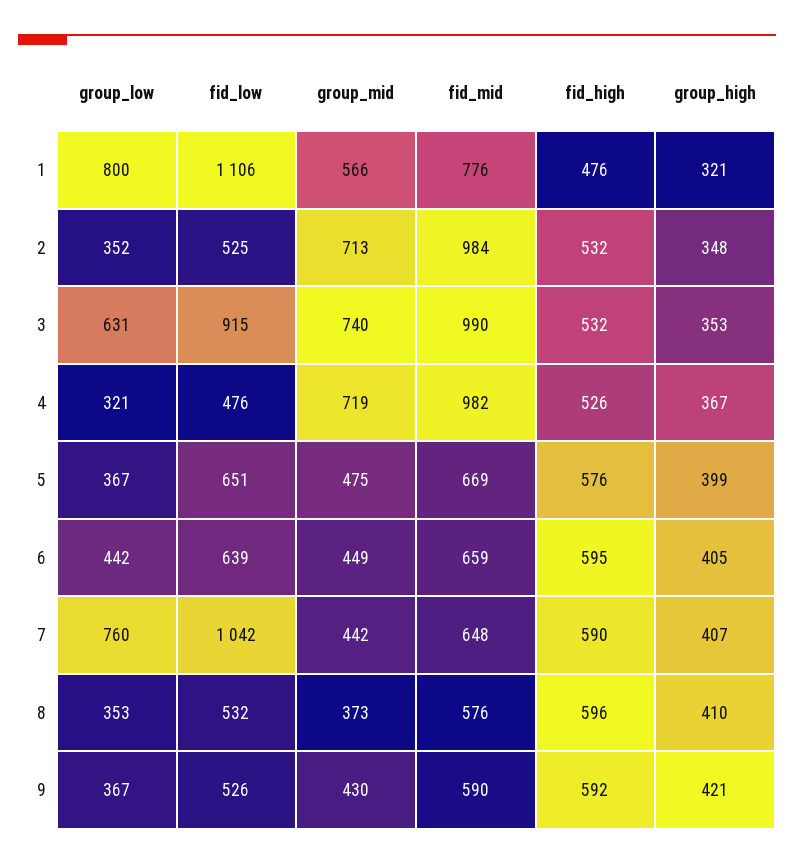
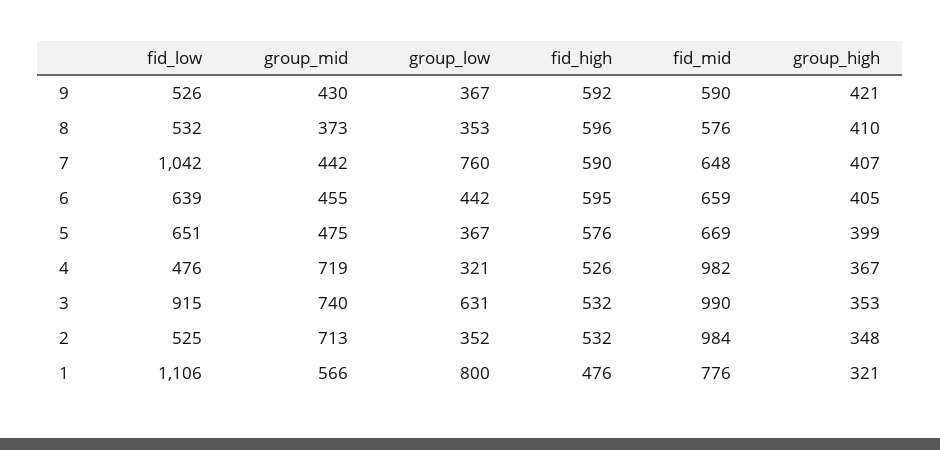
group_mid, 6: 449 -> 455

